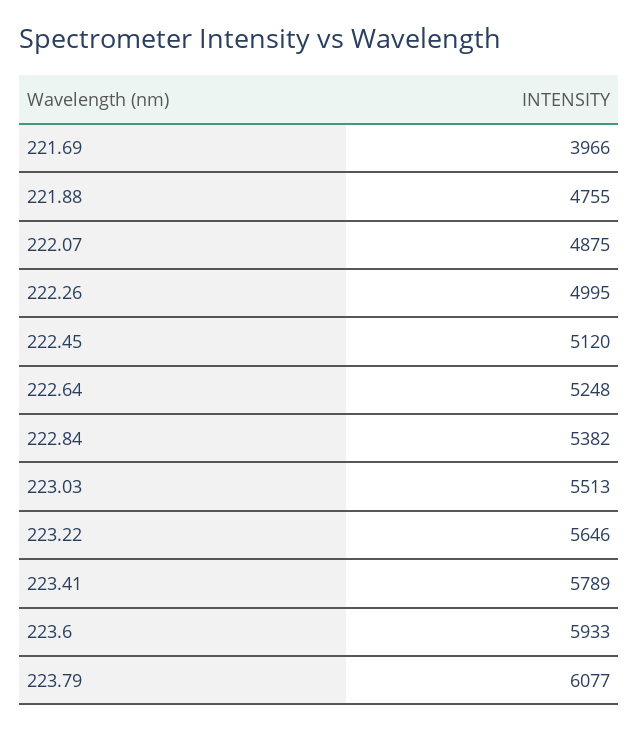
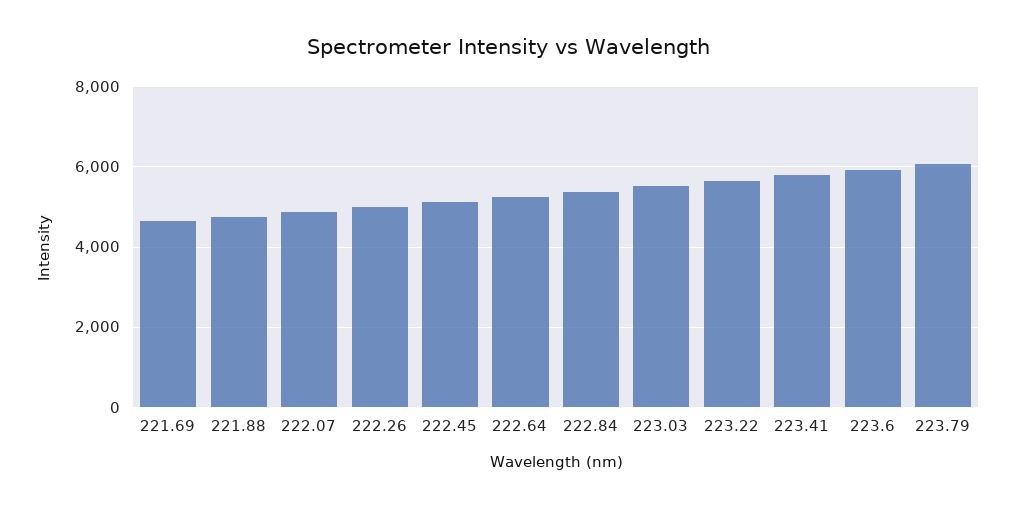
221.69: 3966 -> 4600

